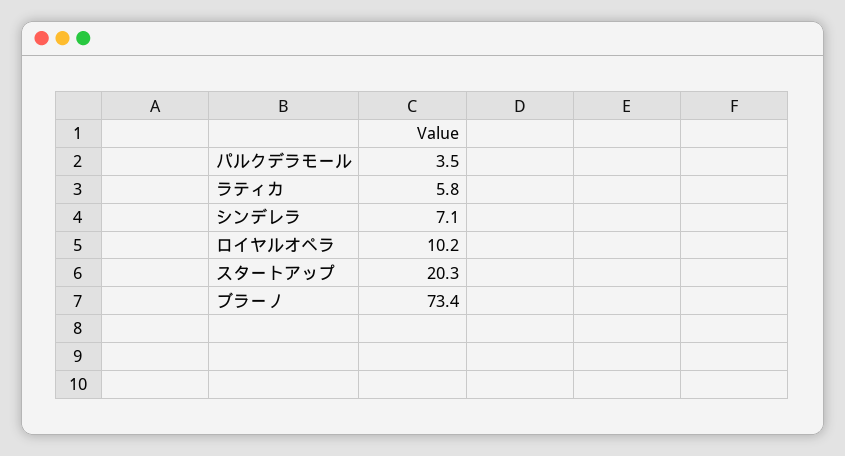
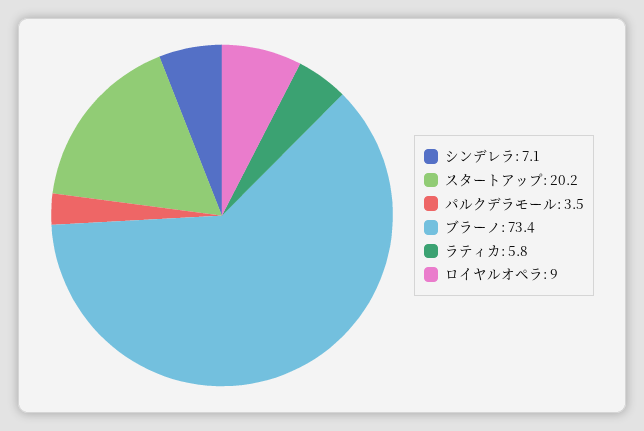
ロイヤルオペラ: 10.2 -> 9
スタートアップ: 20.3 -> 20.2

